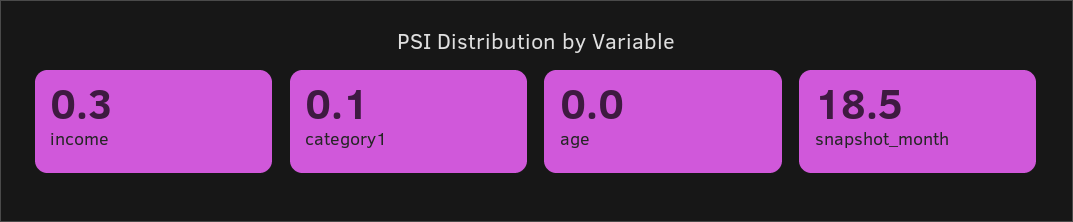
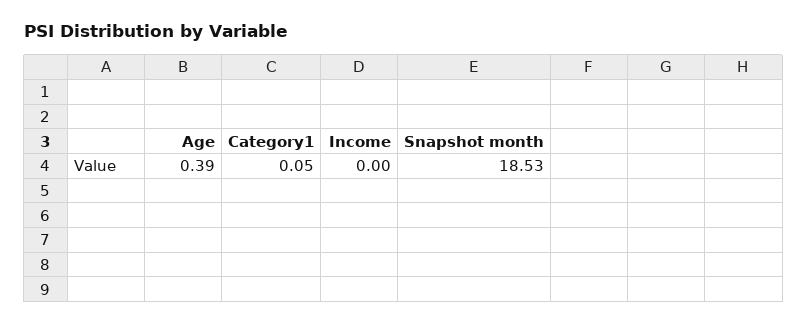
income: 0.3 -> 0
age: 0 -> 0.39

